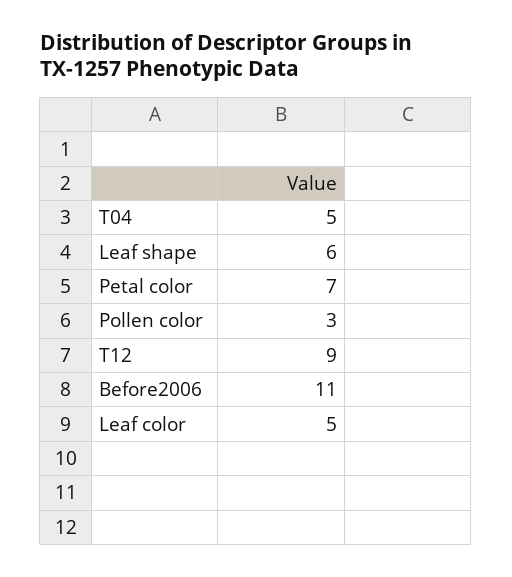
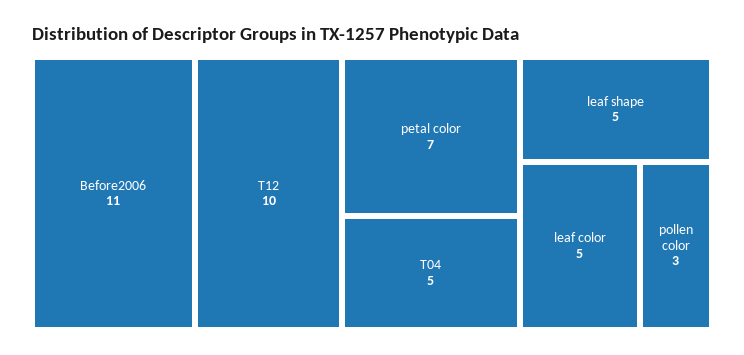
Leaf shape: 6 -> 5
T12: 9 -> 10

